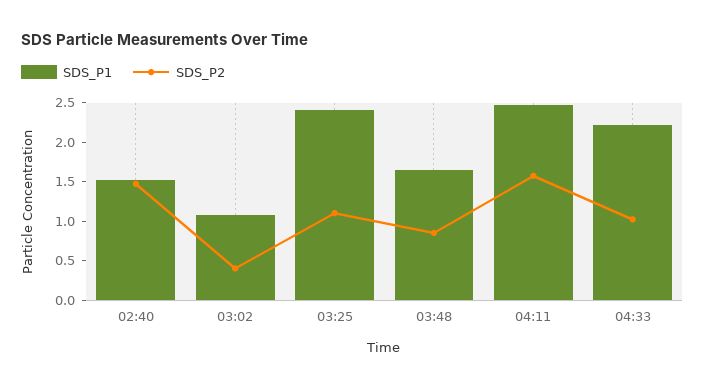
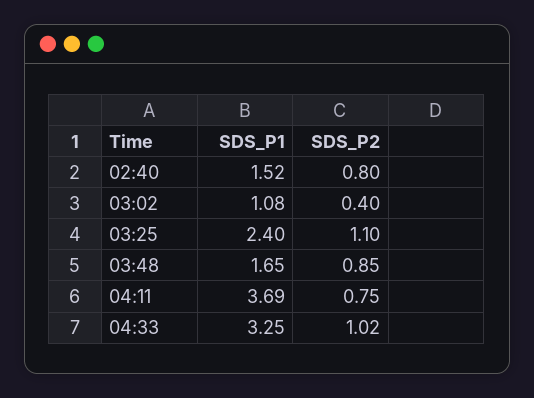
SDS_P2, 02:40: 1.5 -> 0.8
SDS_P1, 04:11: 2.5 -> 3.69
SDS_P2, 04:11: 1.5 -> 0.75
SDS_P1, 04:33: 2.25 -> 3.25

